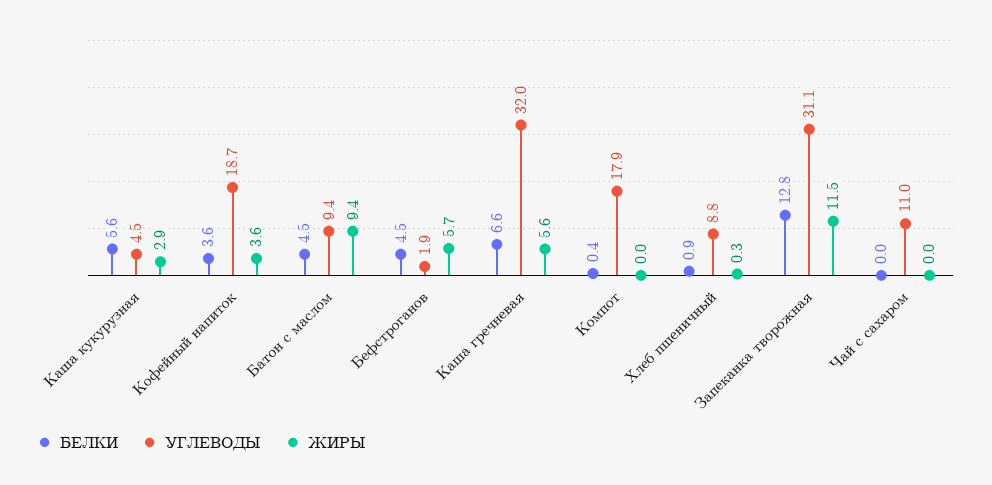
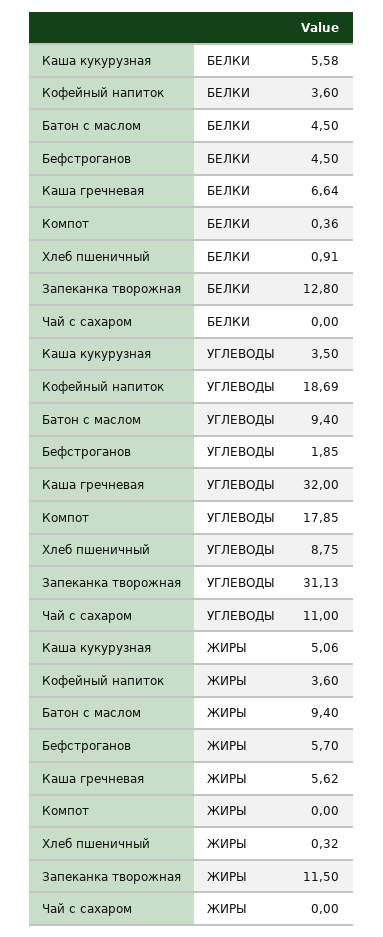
УГЛЕВОДЫ, Каша кукурузная: 4.5 -> 3.5
ЖИРЫ, Каша кукурузная: 2.9 -> 5.06

